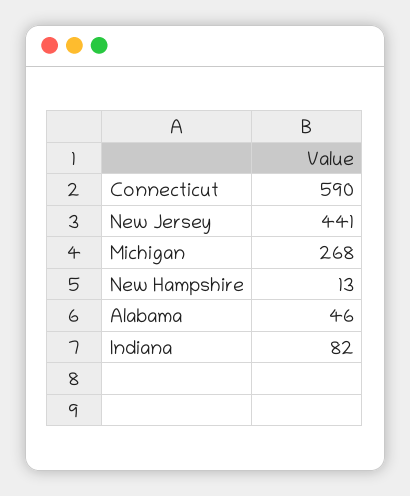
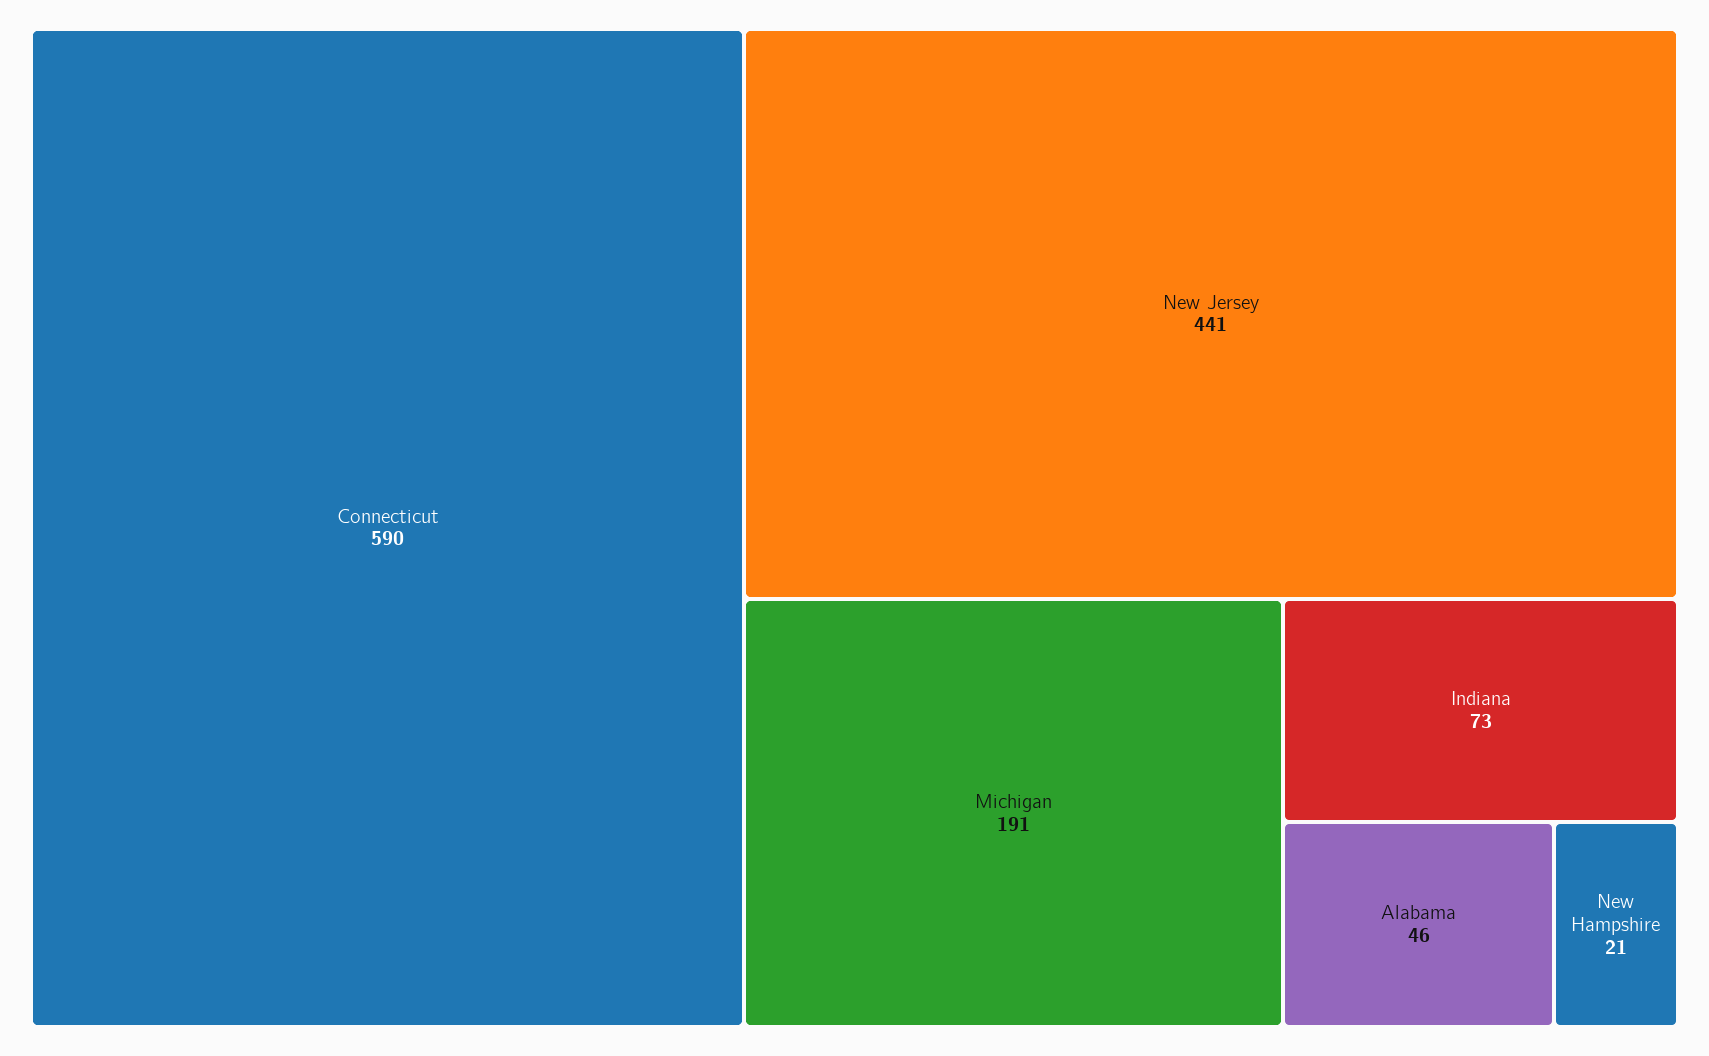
Michigan: 268 -> 191
New Hampshire: 13 -> 21
Indiana: 82 -> 73

